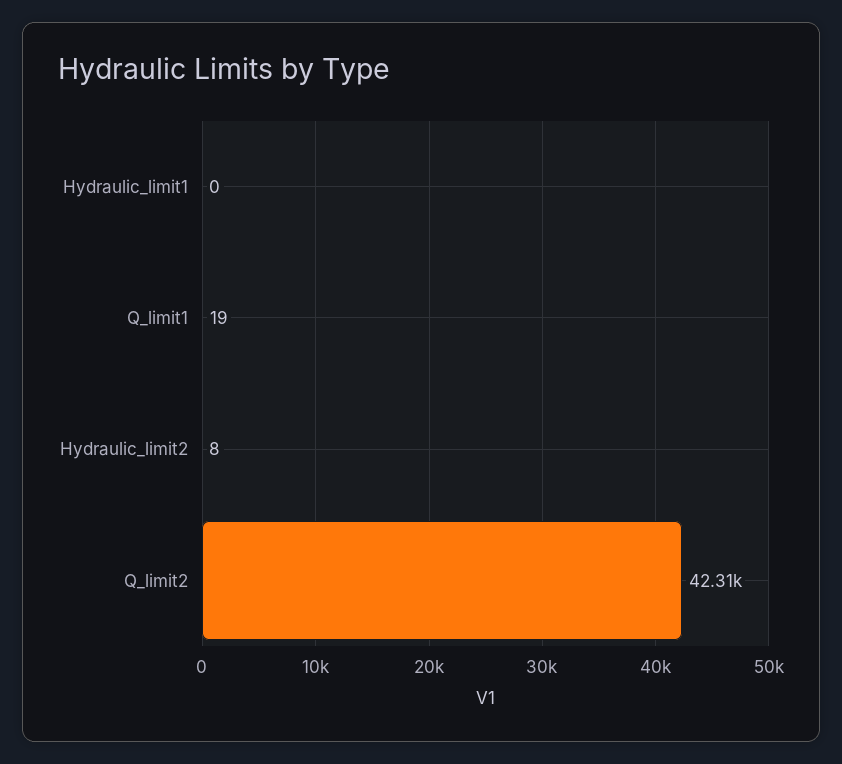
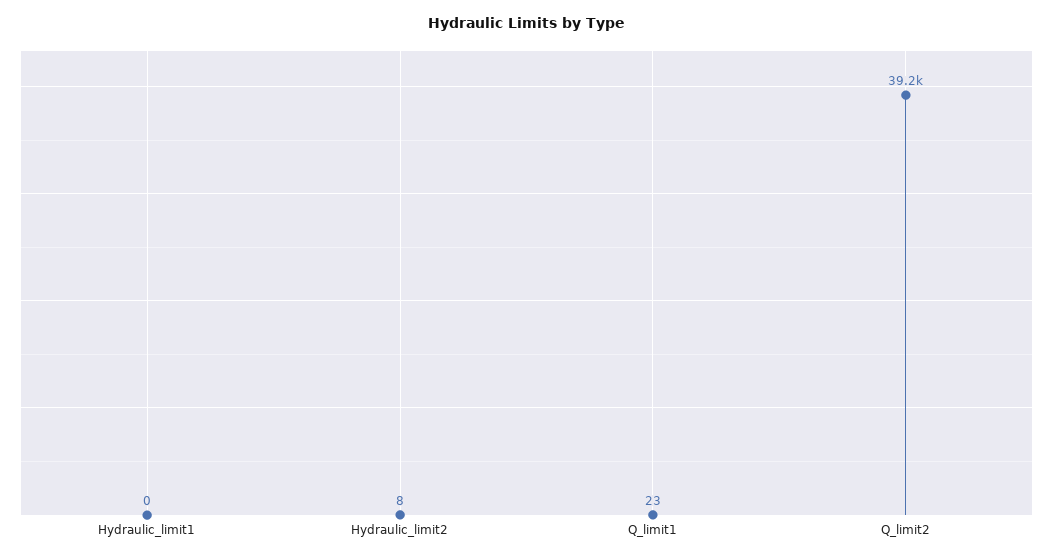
Q_limit1: 19 -> 23
Q_limit2: 42310 -> 39200

